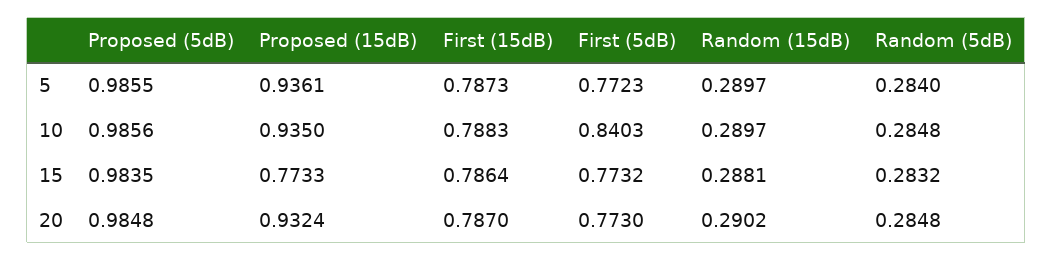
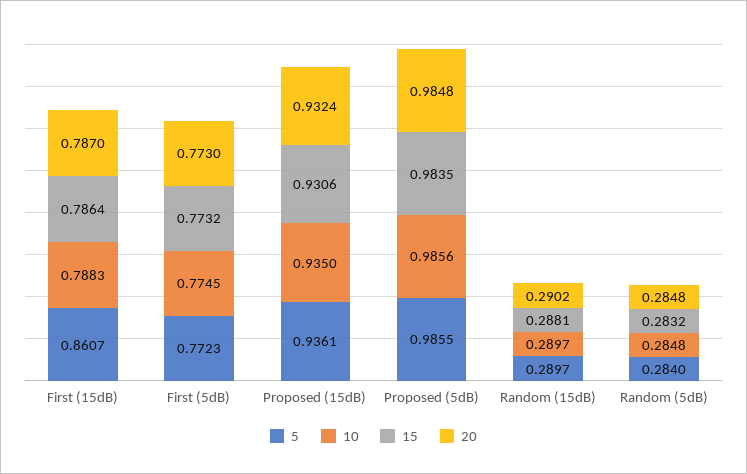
5, First (15dB): 0.7873 -> 0.8607
10, First (5dB): 0.8403 -> 0.7745
15, Proposed (15dB): 0.7733 -> 0.9306

